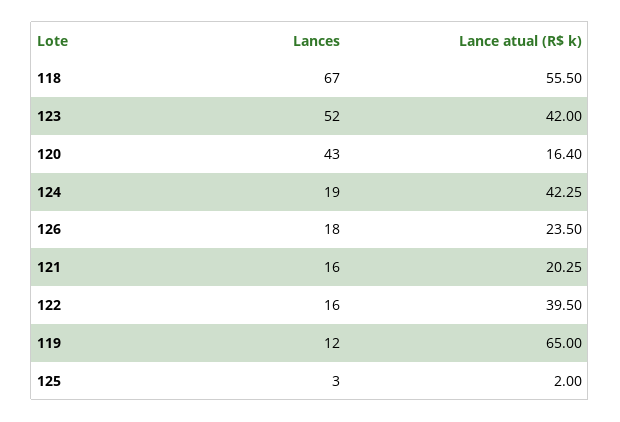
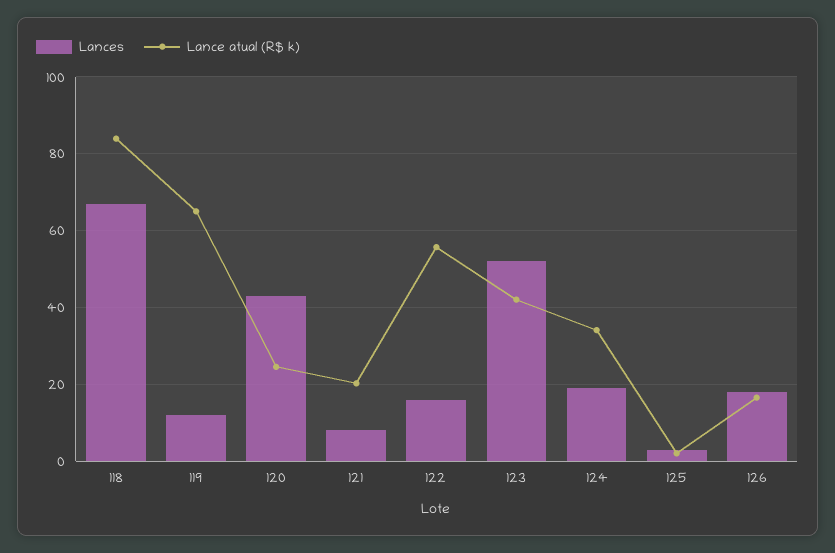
Lance atual (R$ k), 118: 55.5 -> 84
Lance atual (R$ k), 120: 16.4 -> 24
Lance atual (R$ k), 124: 42.25 -> 34
Lance atual (R$ k), 126: 23.5 -> 16
Lances, 121: 16 -> 8
Lance atual (R$ k), 122: 39.5 -> 56

